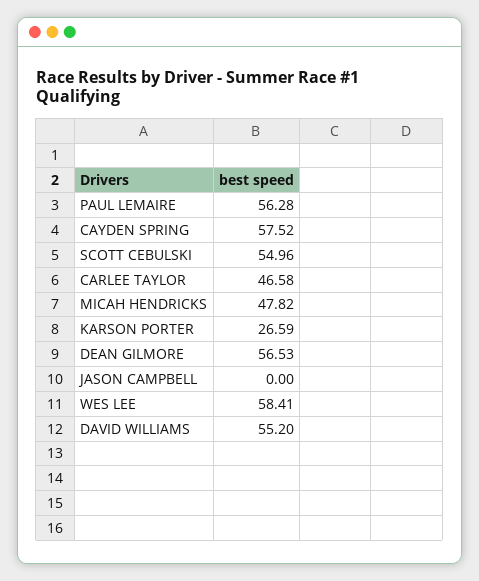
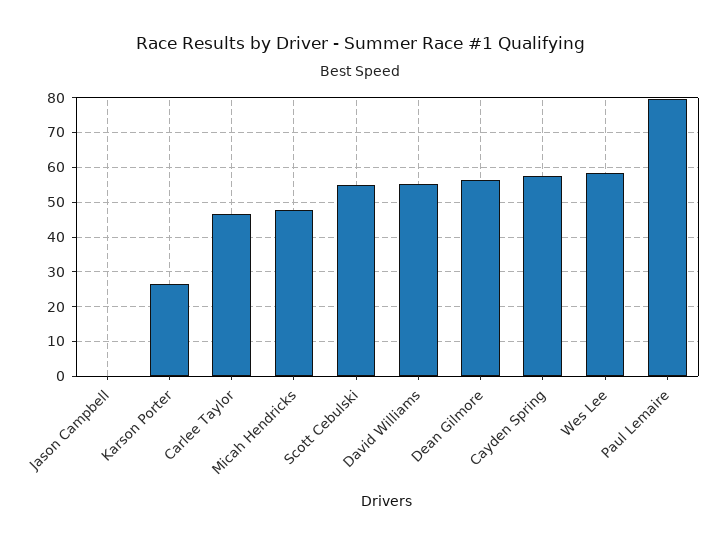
PAUL LEMAIRE: 56.28 -> 80

